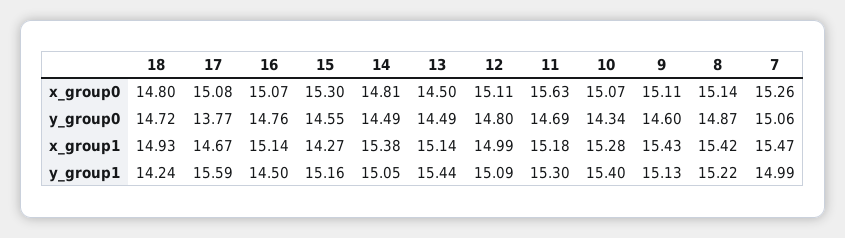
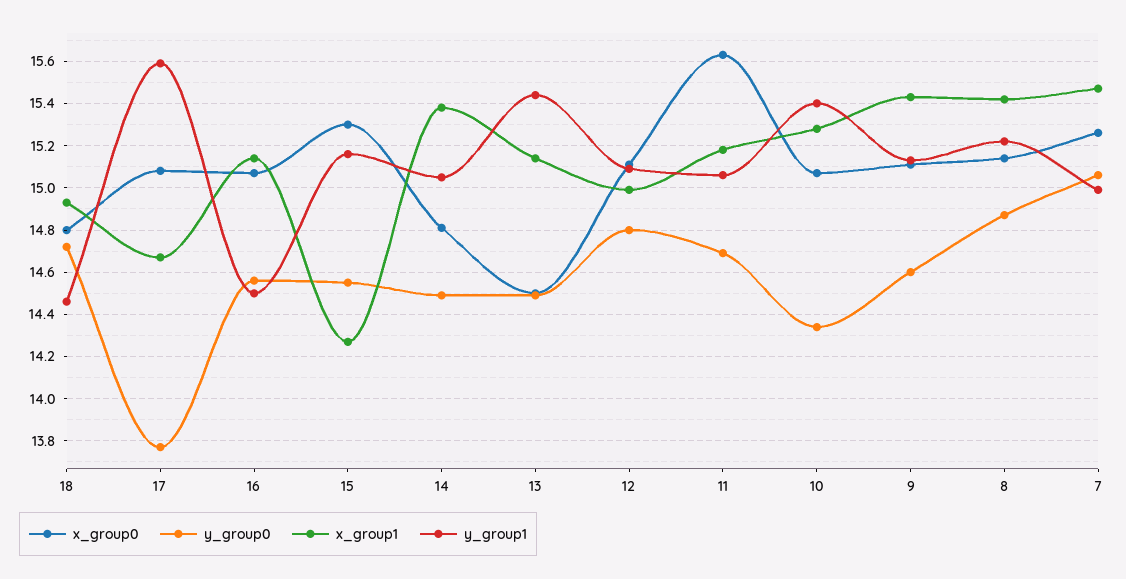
y_group0, 16: 14.76 -> 14.55
y_group1, 18: 14.24 -> 14.45
y_group1, 11: 15.3 -> 15.05

